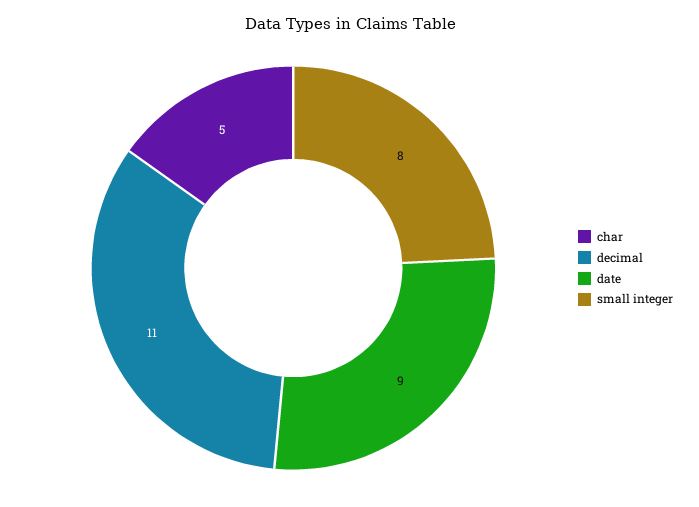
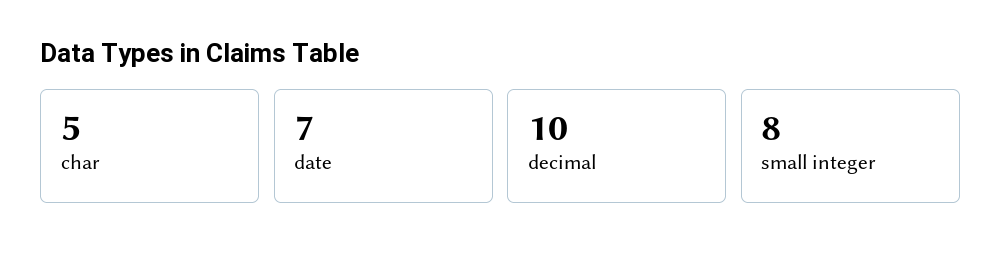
decimal: 11 -> 10
date: 9 -> 7

